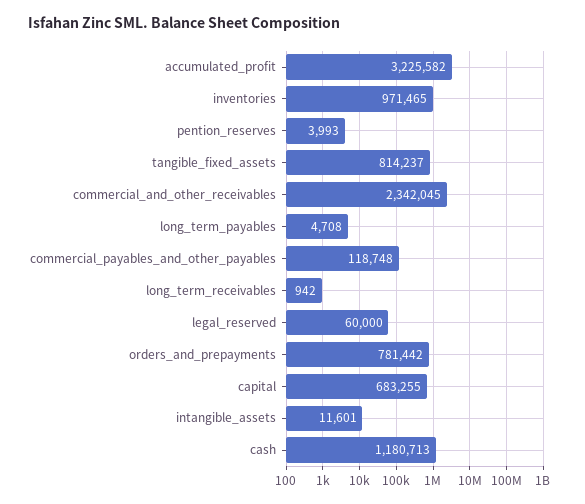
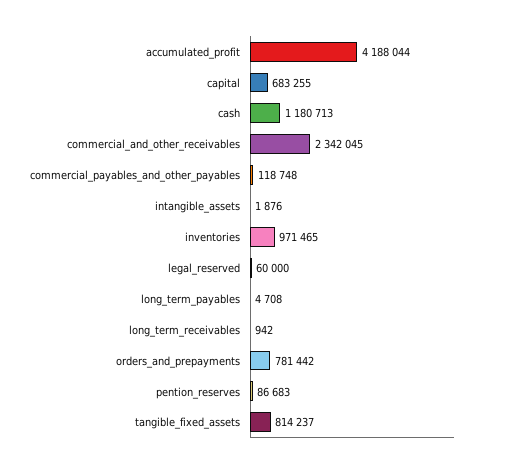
accumulated_profit: 3225582 -> 4188044
pention_reserves: 3993 -> 86683
intangible_assets: 11601 -> 1876

